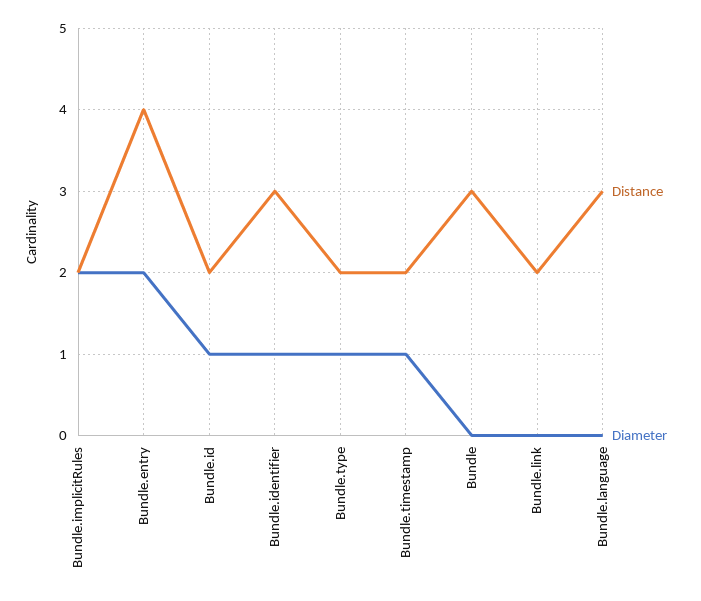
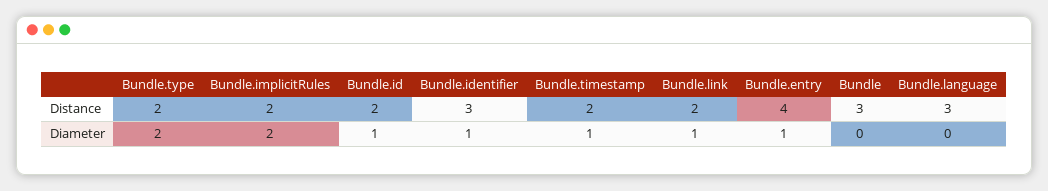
Diameter, Bundle.entry: 2 -> 1
Diameter, Bundle.type: 1 -> 2
Diameter, Bundle.link: 0 -> 1

